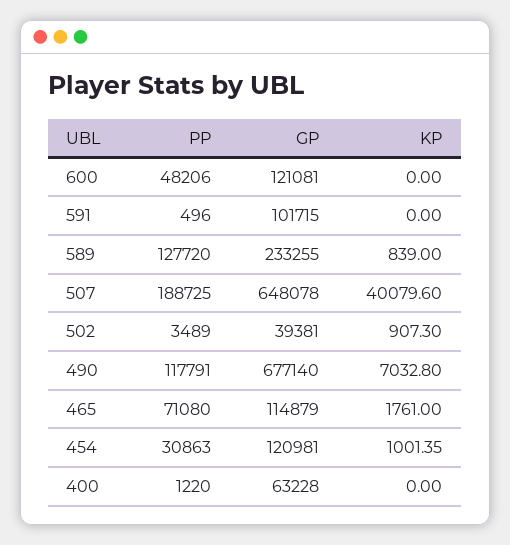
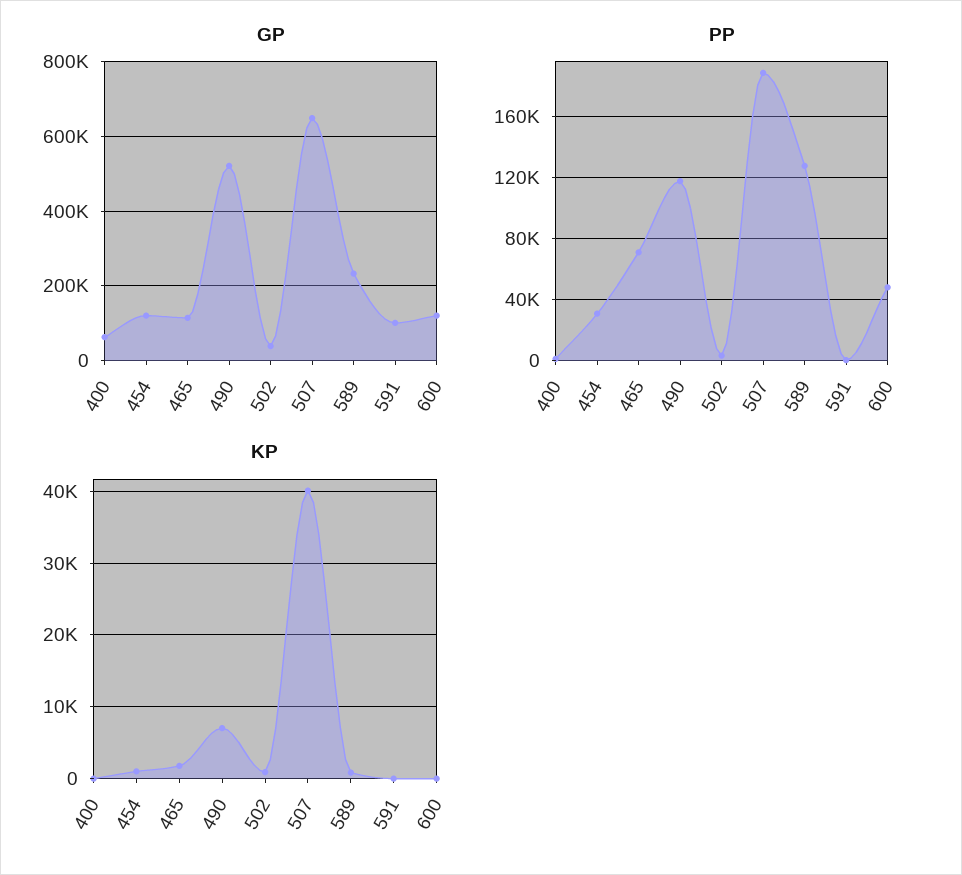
GP, 490: 677140 -> 520000

